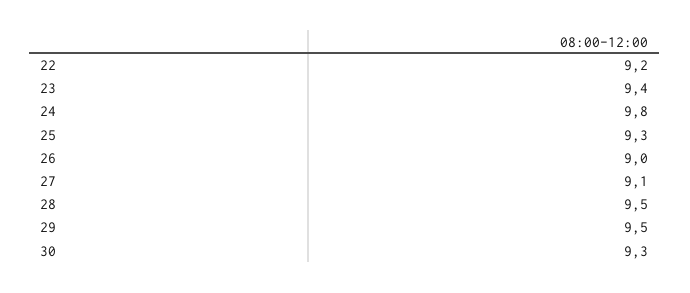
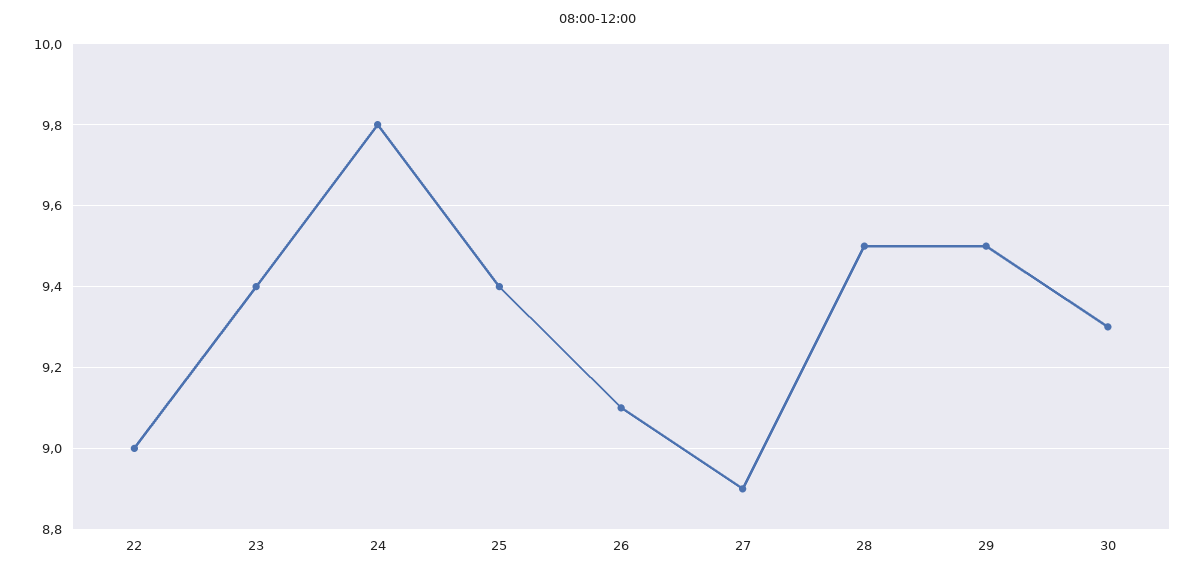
22: 9.2 -> 9
25: 9.3 -> 9.4
26: 9 -> 9.1
27: 9.1 -> 8.9

